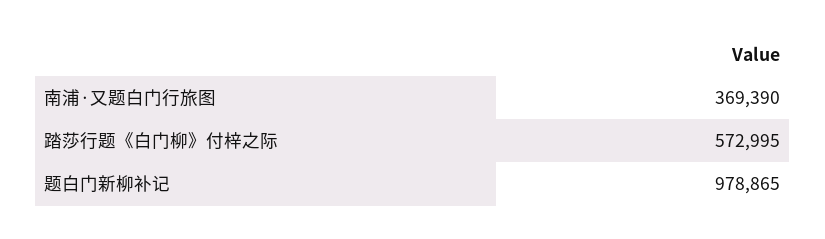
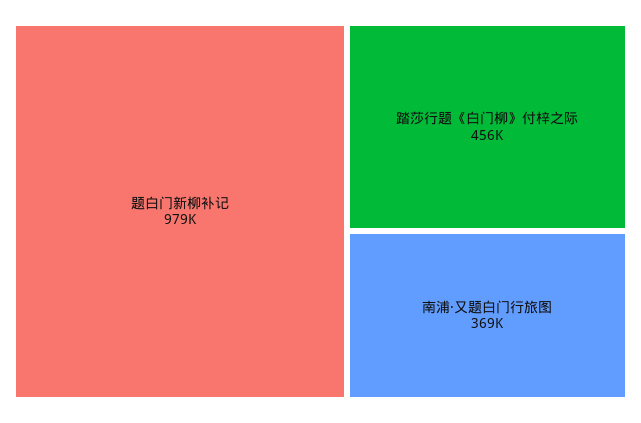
踏莎行题《白门柳》付梓之际: 572995 -> 456000

